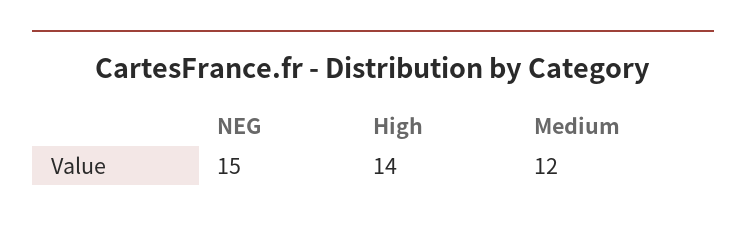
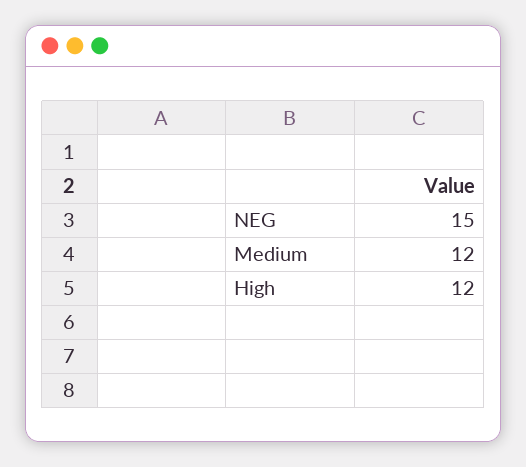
High: 14 -> 12

